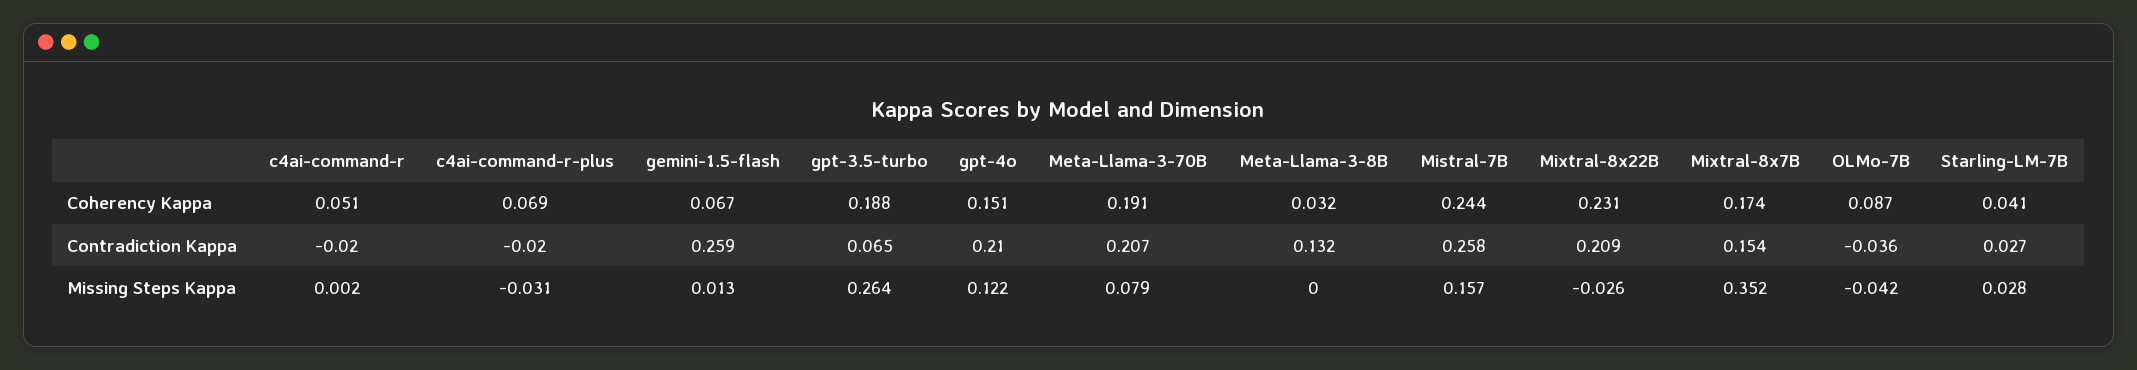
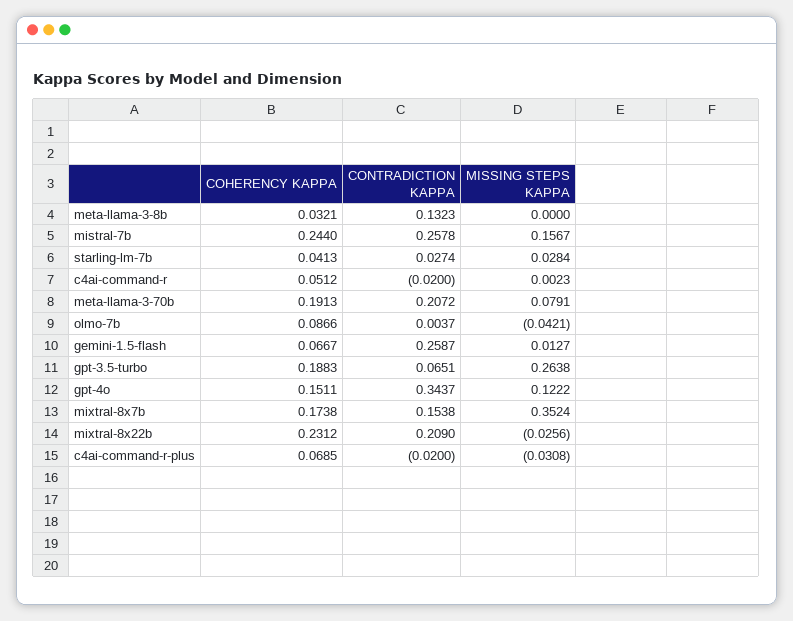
gpt-4o, Contradiction Kappa: 0.21 -> 0.3437
OLMo-7B, Contradiction Kappa: -0.036 -> 0.0037

